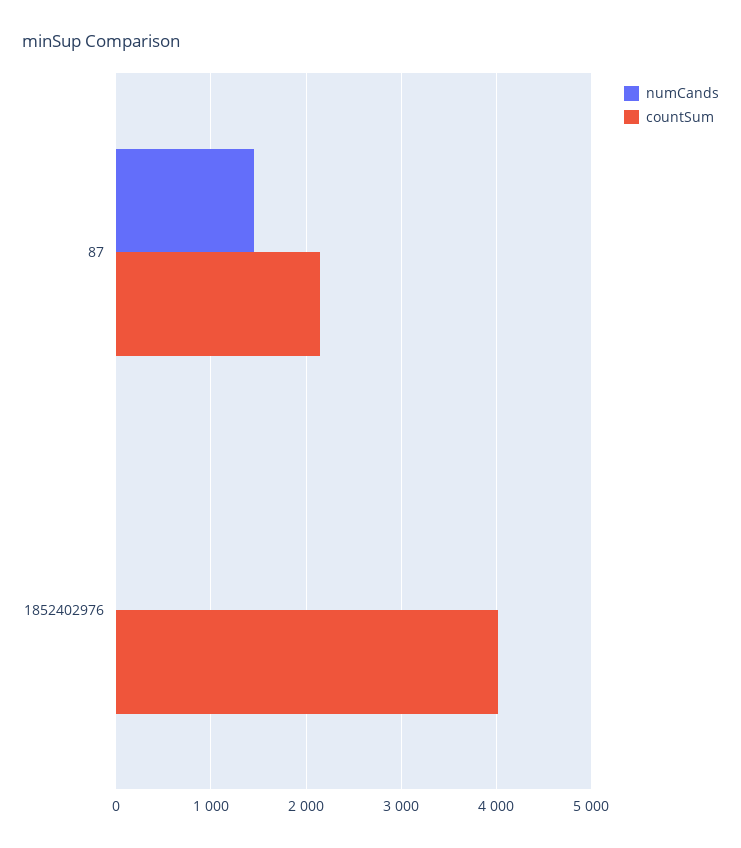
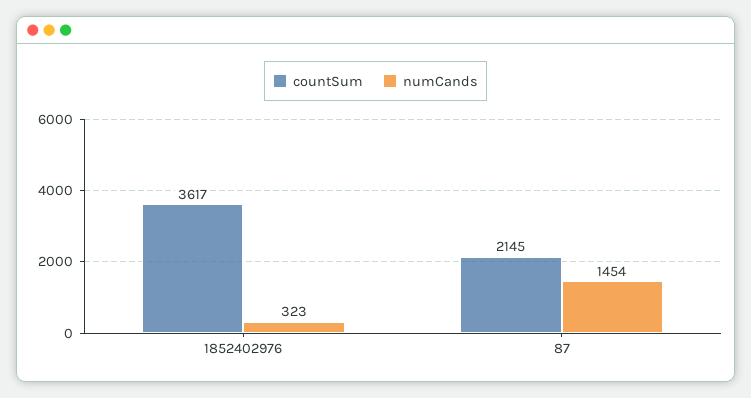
numCands, 1852402976: 0 -> 323
countSum, 1852402976: 4000 -> 3617

